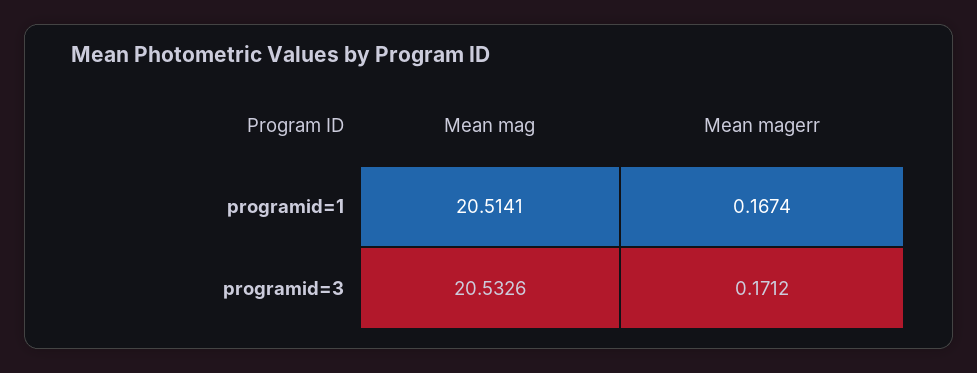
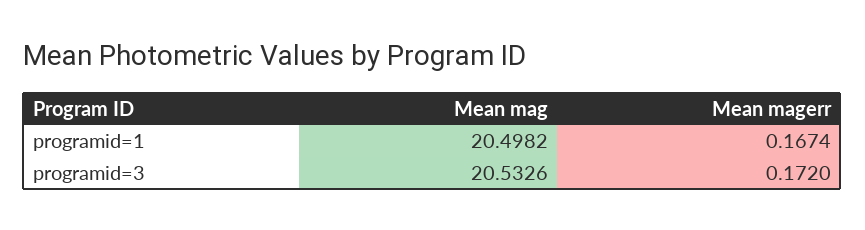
Mean mag, programid=1: 20.5141 -> 20.4982
Mean magerr, programid=3: 0.1712 -> 0.172

